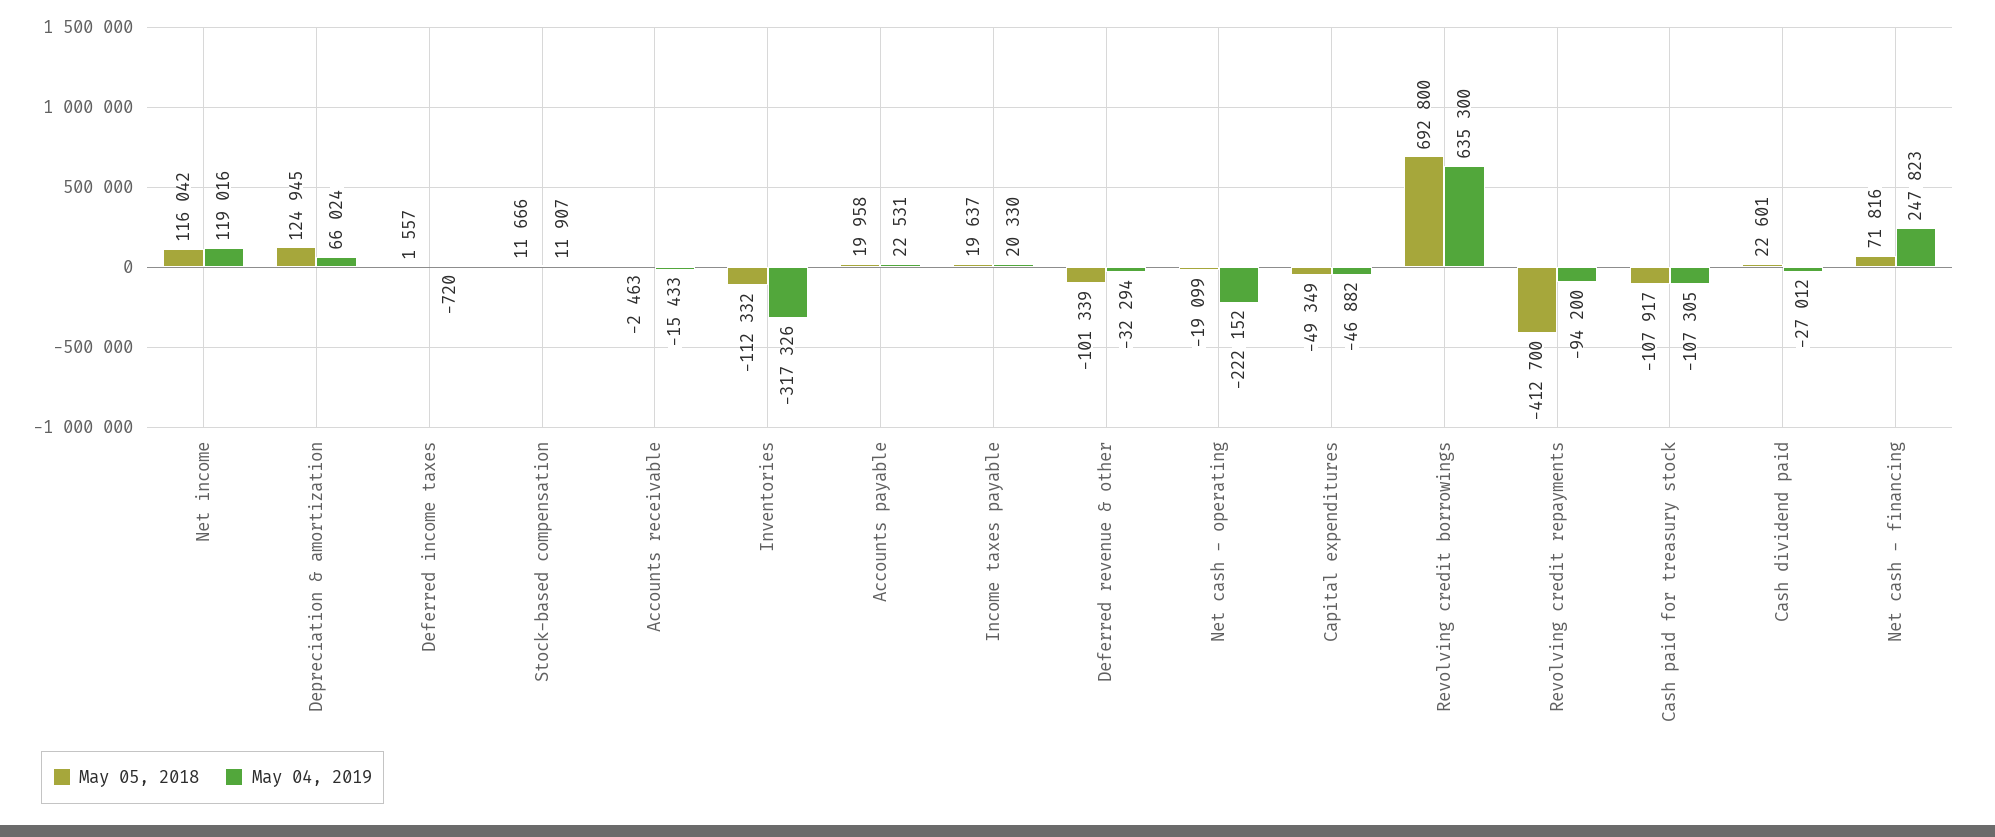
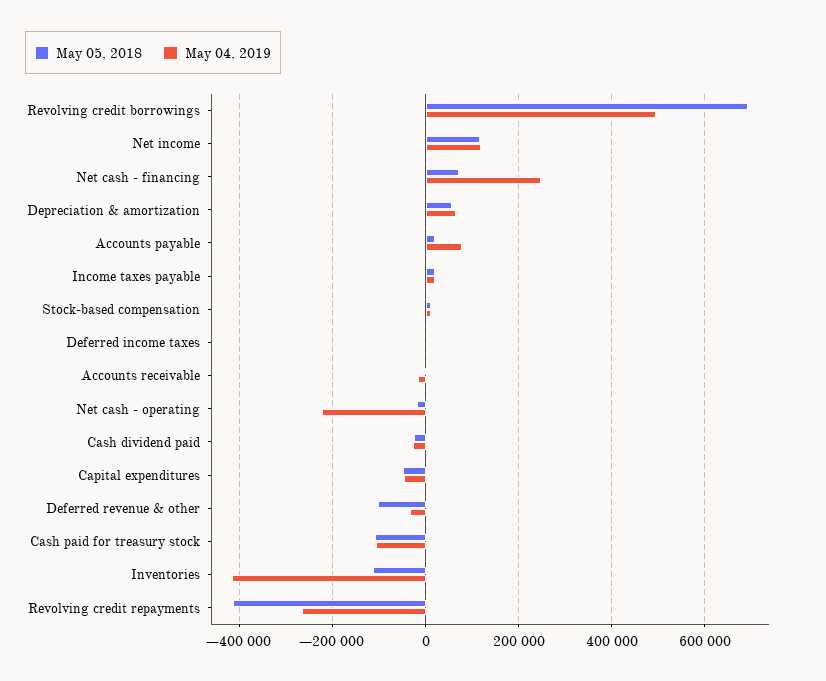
May 05, 2018, Depreciation & amortization: 124945 -> 60000
May 04, 2019, Inventories: -317326 -> -420000
May 04, 2019, Accounts payable: 22531 -> 80000
May 04, 2019, Revolving credit borrowings: 635300 -> 500000
May 04, 2019, Revolving credit repayments: -94200 -> -260000
May 05, 2018, Cash dividend paid: 22601 -> -20000

